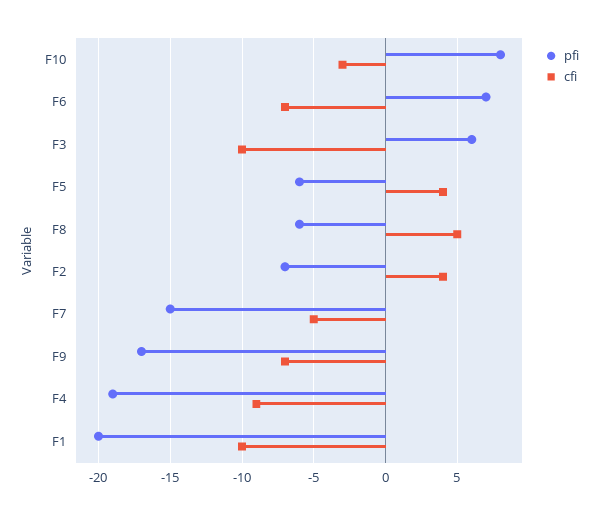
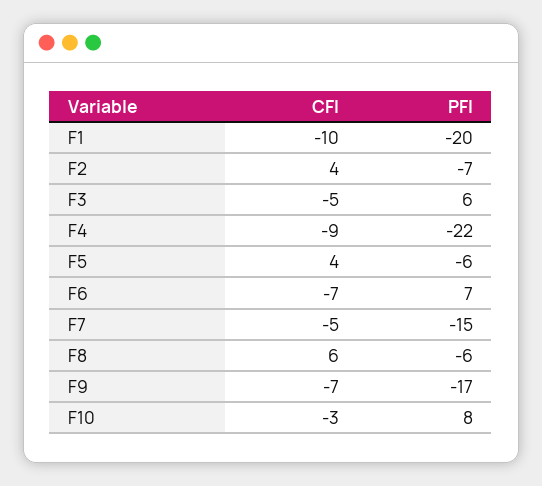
cfi, F3: -10 -> -5
cfi, F8: 5 -> 6
pfi, F4: -19 -> -22

